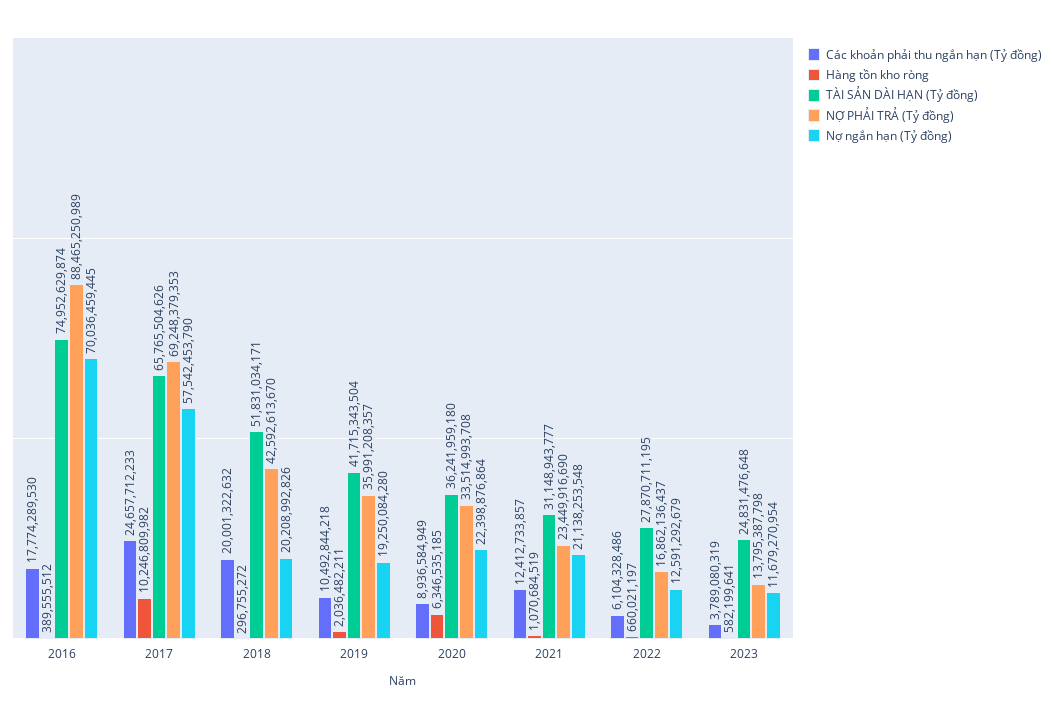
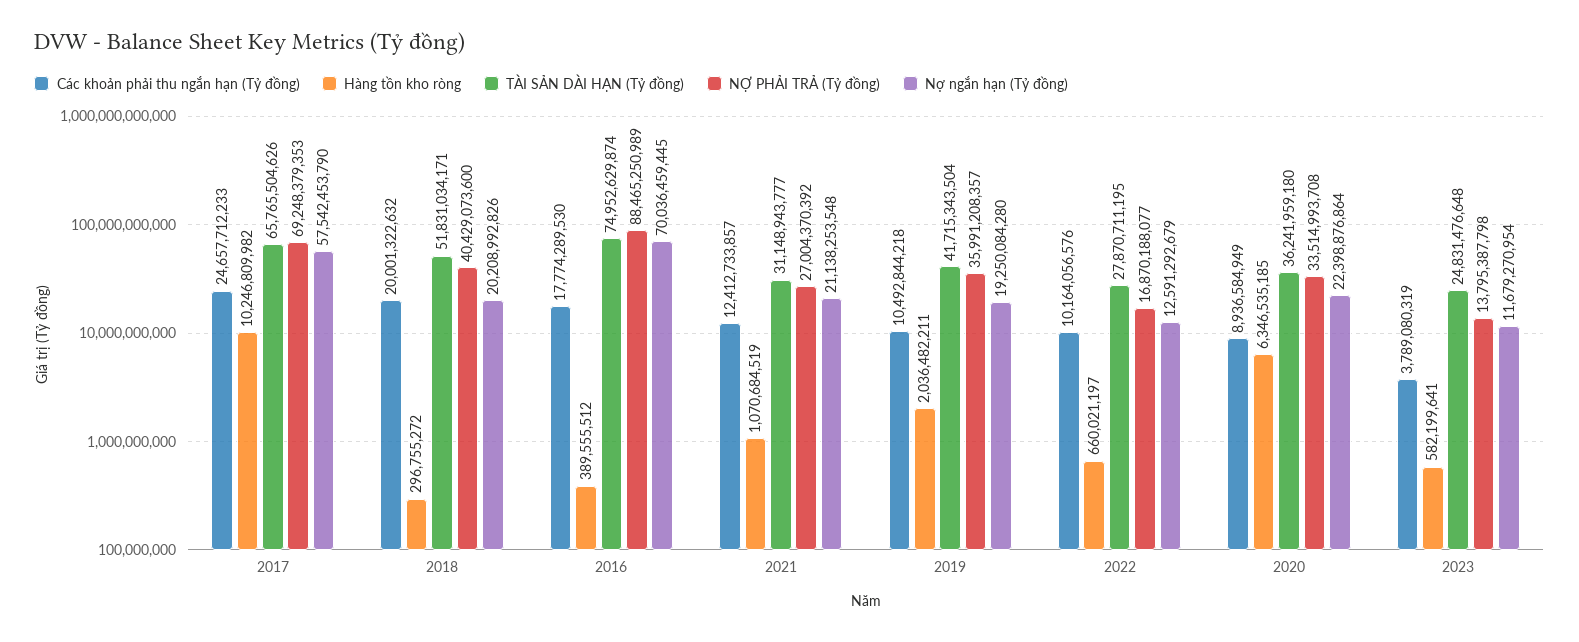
NỢ PHẢI TRẢ (Tỷ đồng), 2018: 42592613670 -> 40429073600
NỢ PHẢI TRẢ (Tỷ đồng), 2021: 23449916690 -> 27004370392
Các khoản phải thu ngắn hạn (Tỷ đồng), 2022: 6104328486 -> 10164056576
NỢ PHẢI TRẢ (Tỷ đồng), 2022: 16862136437 -> 16870188077

